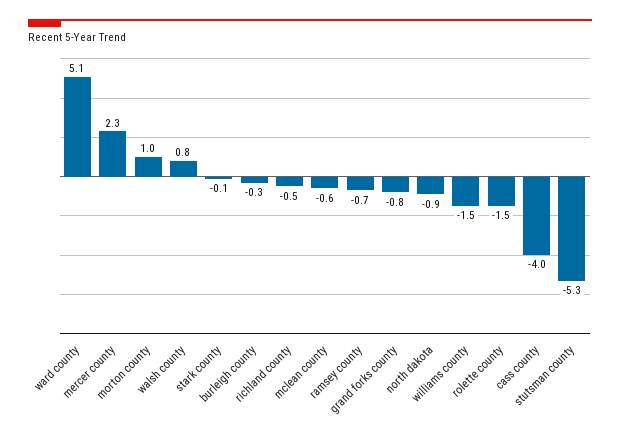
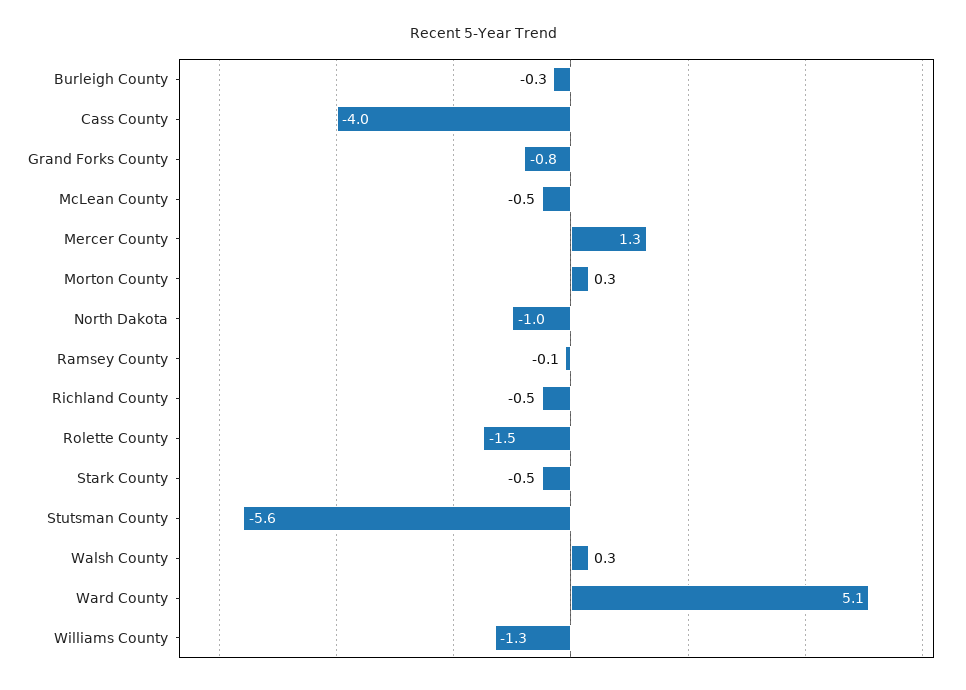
mercer county: 2.3 -> 1.3
morton county: 1 -> 0.3
walsh county: 0.8 -> 0.3
stark county: -0.1 -> -0.5
mclean county: -0.6 -> -0.5
ramsey county: -0.7 -> -0.1
north dakota: -0.9 -> -1
williams county: -1.5 -> -1.3
stutsman county: -5.3 -> -5.6

